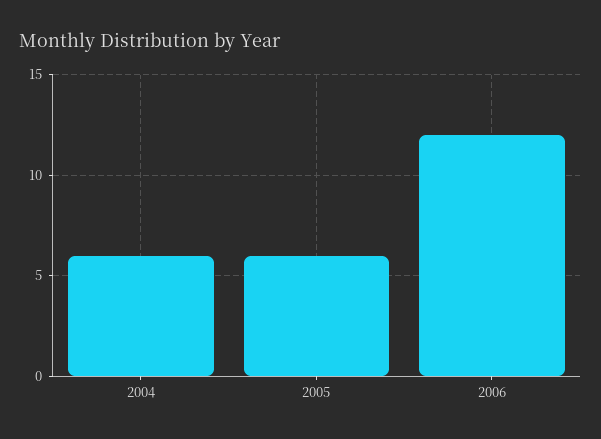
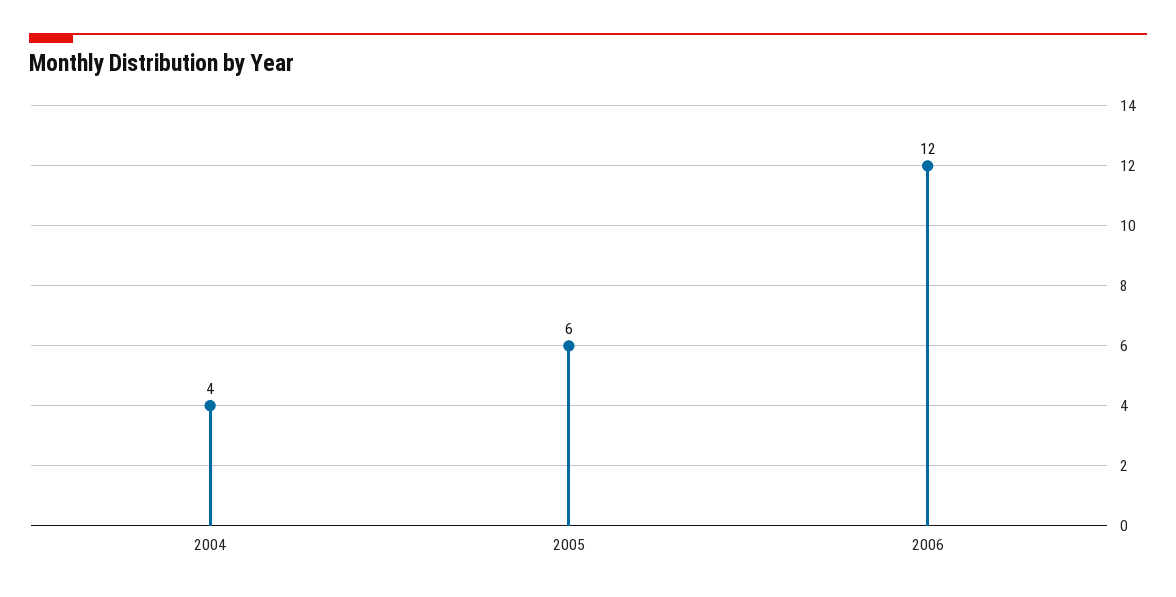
2004: 6 -> 4

